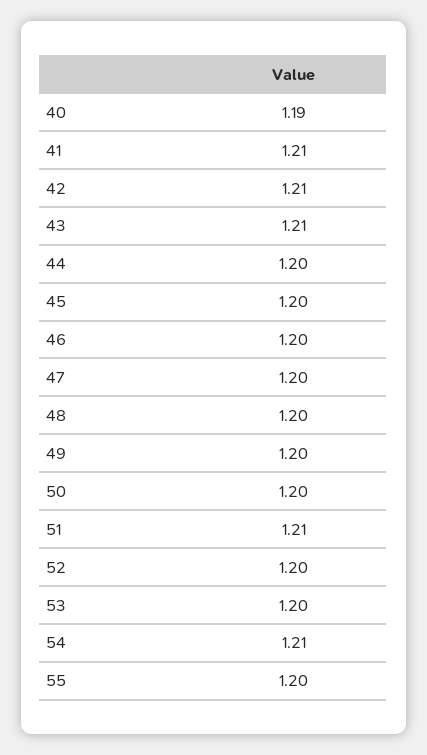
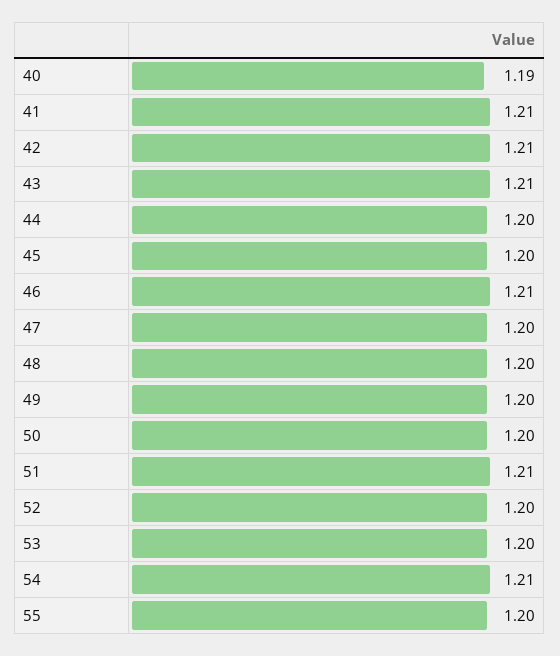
46: 1.2 -> 1.21

